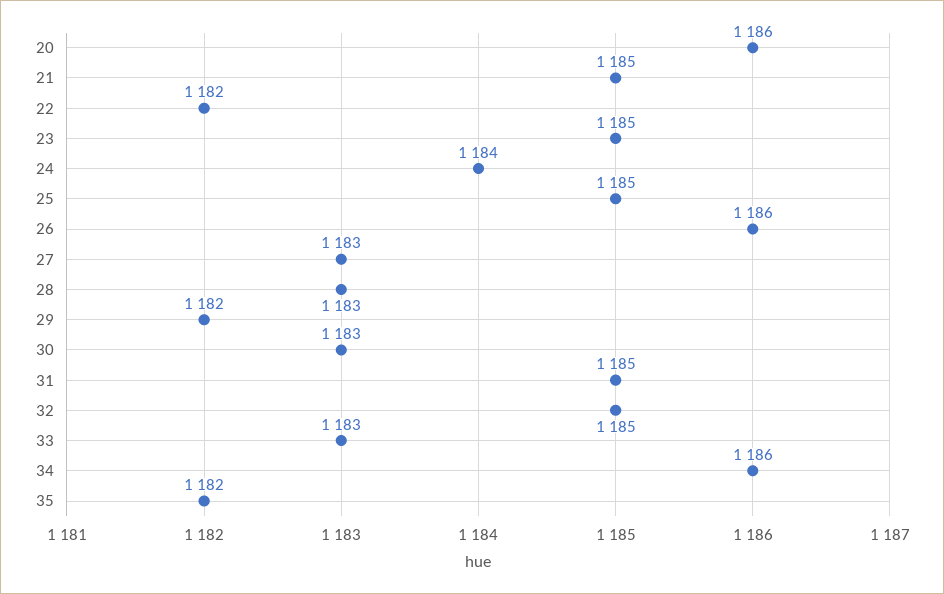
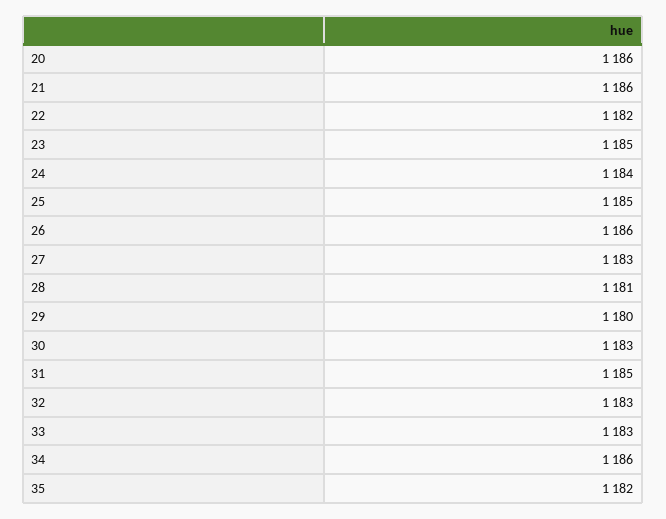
21: 1185 -> 1186
28: 1183 -> 1181
29: 1182 -> 1180
32: 1185 -> 1183

